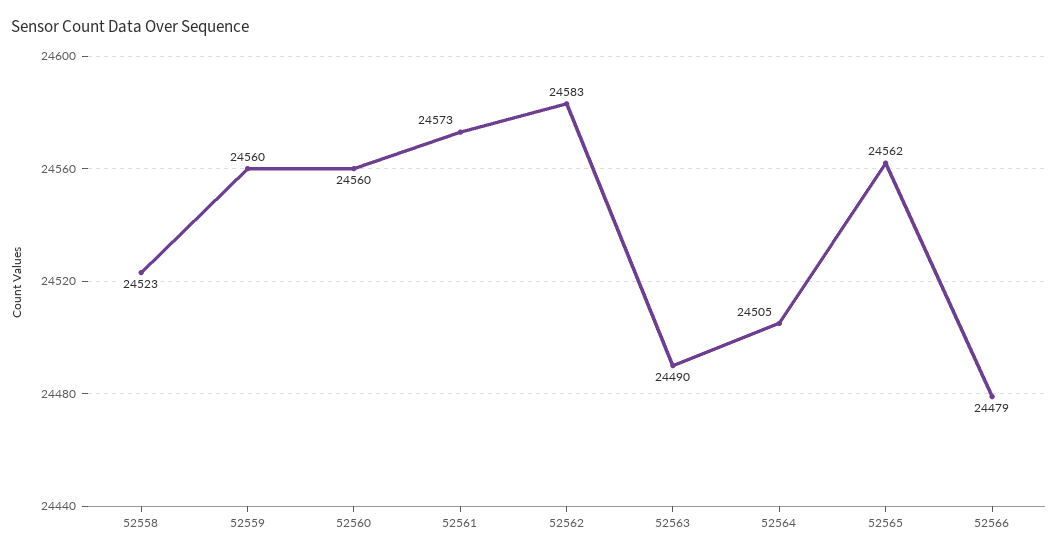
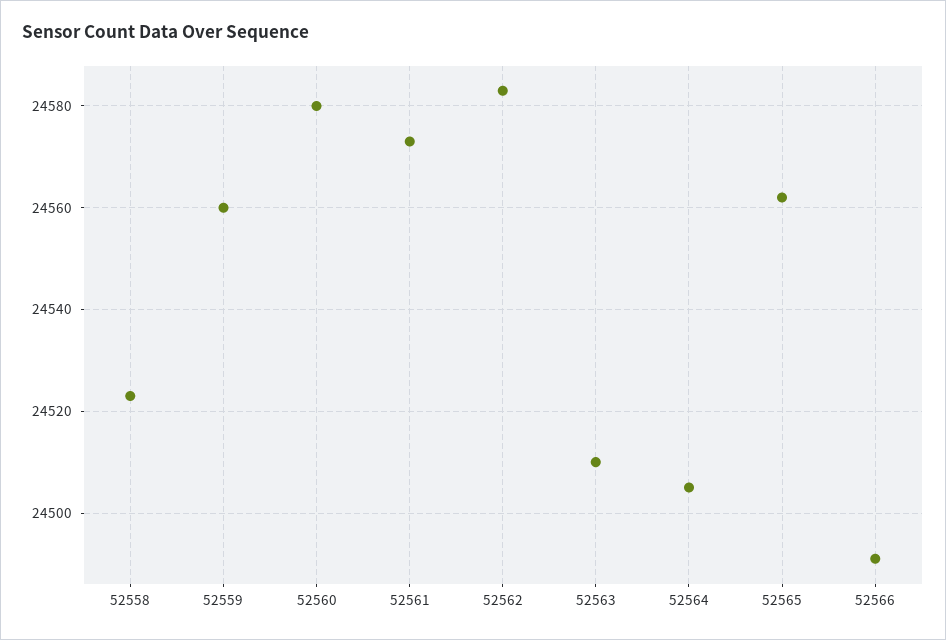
52560: 24560 -> 24580
52563: 24490 -> 24510
52566: 24479 -> 24490

